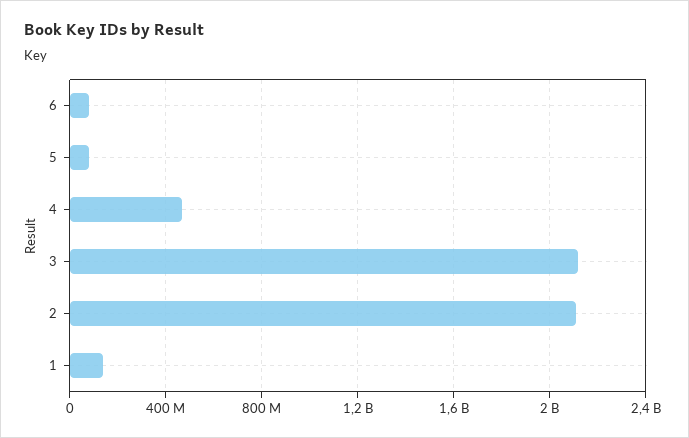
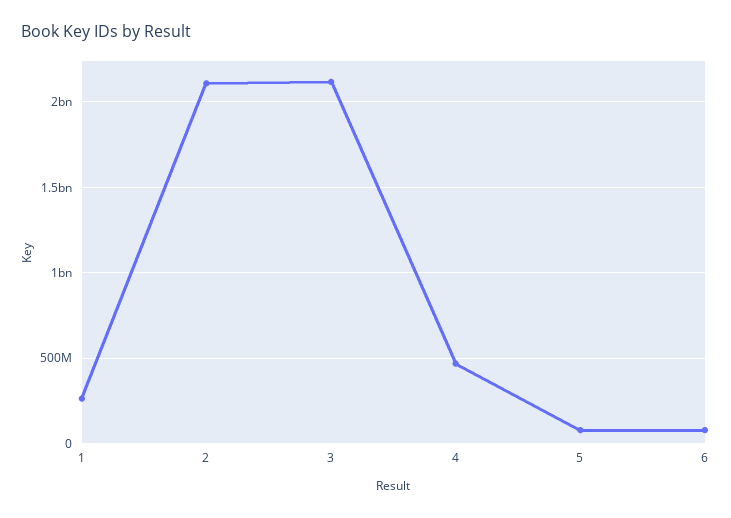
1: 150000000 -> 250000000

